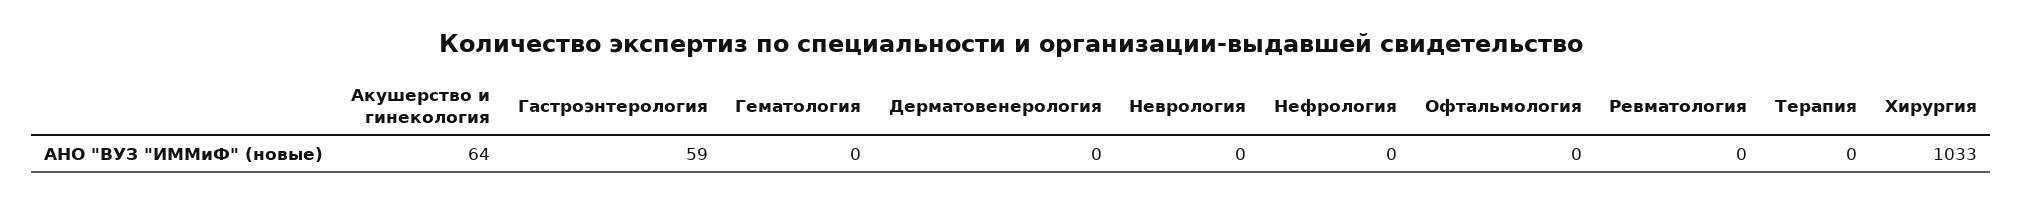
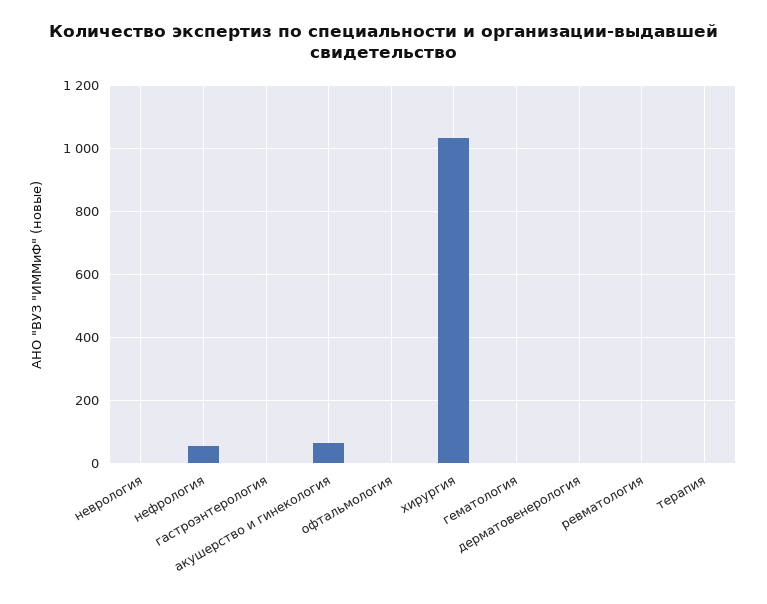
Гастроэнтерология: 59 -> 0
Нефрология: 0 -> 60

